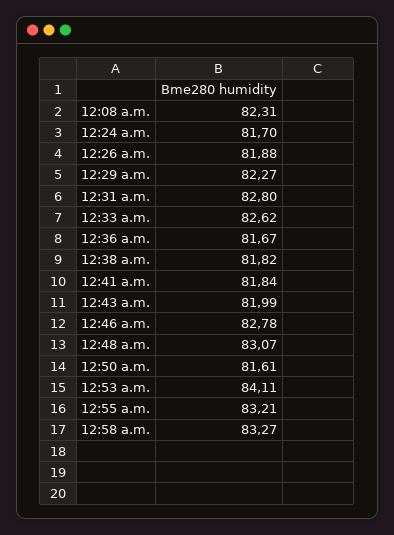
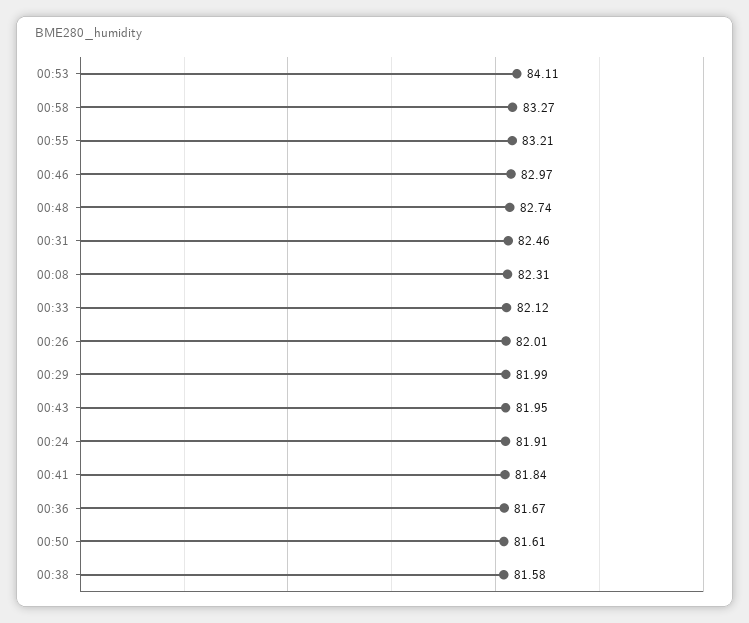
12:24 a.m.: 81.7 -> 81.91
12:26 a.m.: 81.88 -> 82.01
12:29 a.m.: 82.27 -> 81.99
12:31 a.m.: 82.8 -> 82.46
12:33 a.m.: 82.62 -> 82.12
12:38 a.m.: 81.82 -> 81.58
12:43 a.m.: 81.99 -> 81.95
12:46 a.m.: 82.78 -> 82.97
12:48 a.m.: 83.07 -> 82.74

